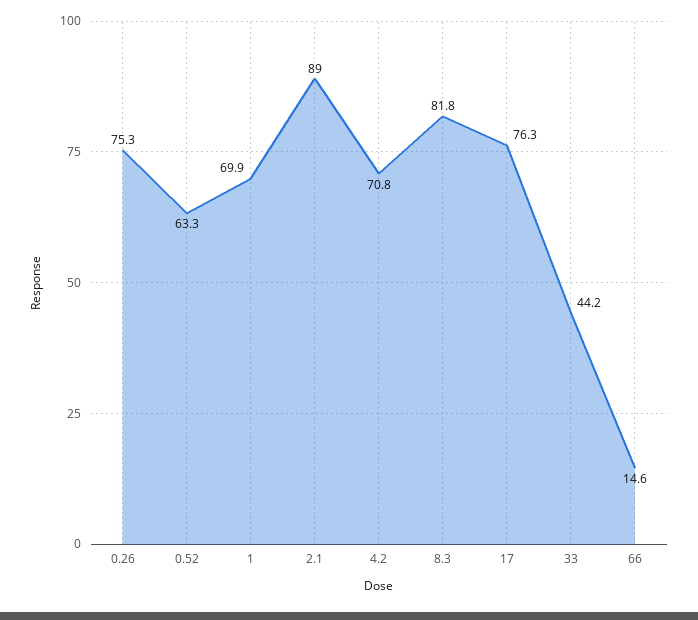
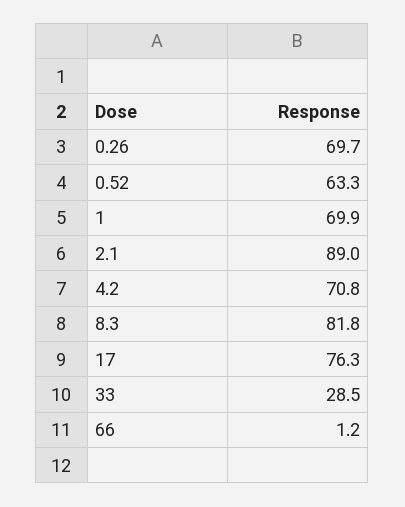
0.26: 75.3 -> 69.7
33: 44.2 -> 28.5
66: 14.6 -> 1.2

